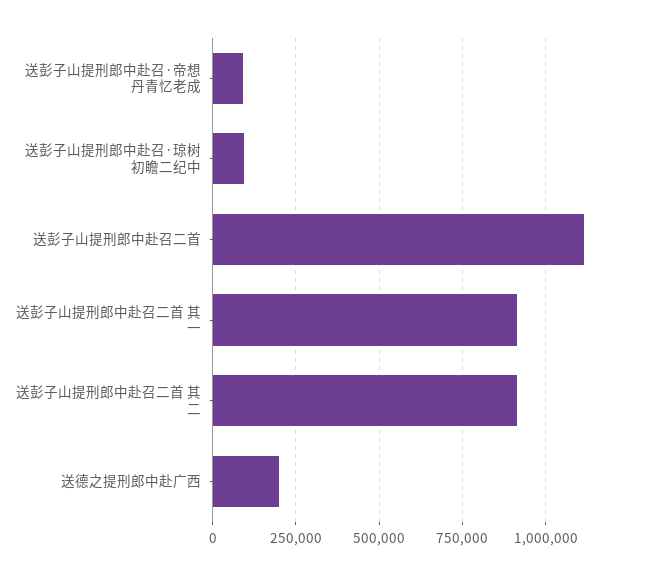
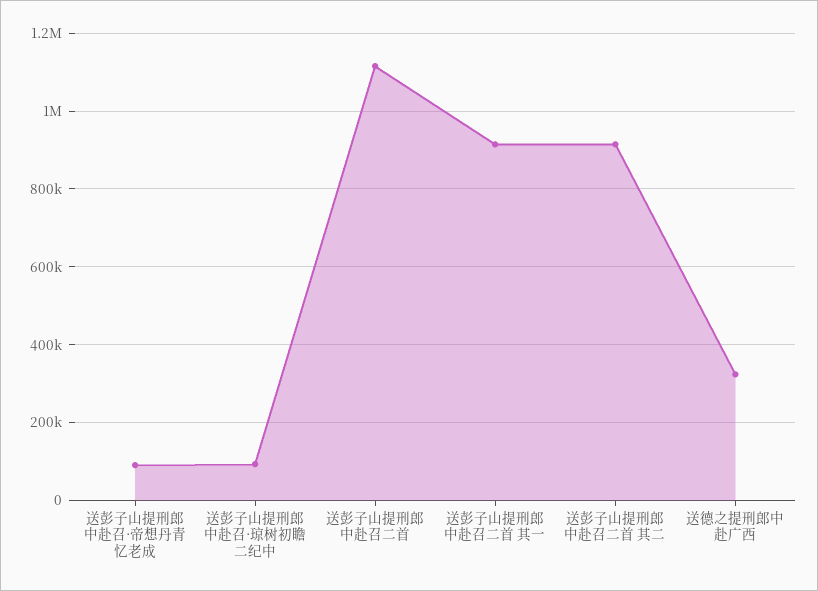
送德之提刑郎中赴广西: 200000 -> 320000

